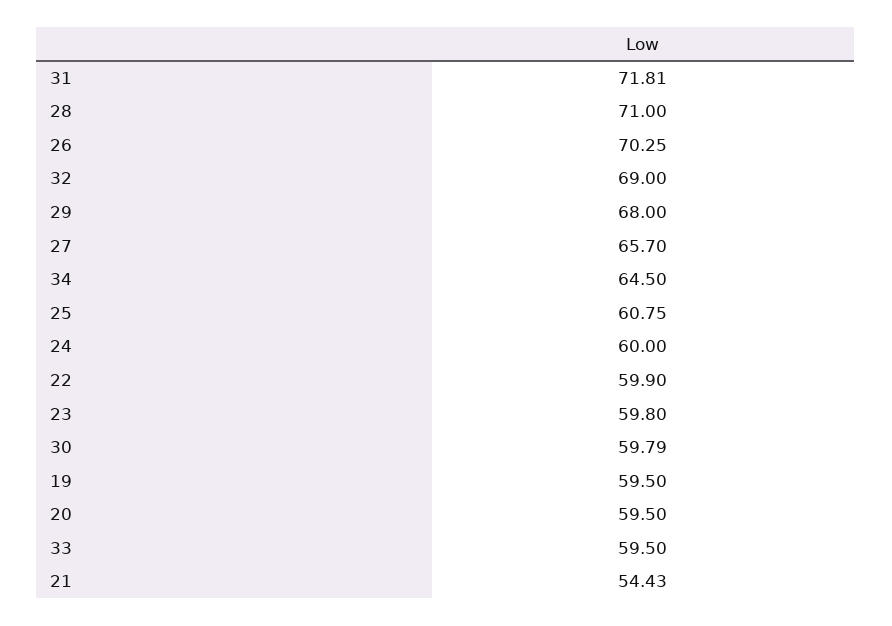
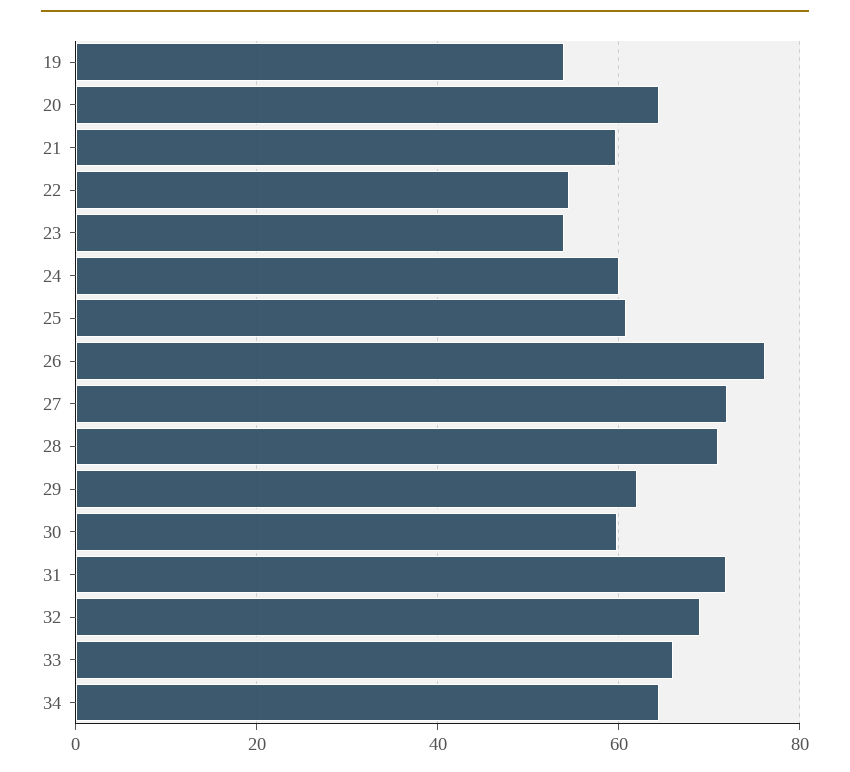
26: 70.25 -> 76
29: 68 -> 62
27: 65.7 -> 72
22: 59.9 -> 54
23: 59.8 -> 54
19: 59.5 -> 54
20: 59.5 -> 64
33: 59.5 -> 66
21: 54.43 -> 60

